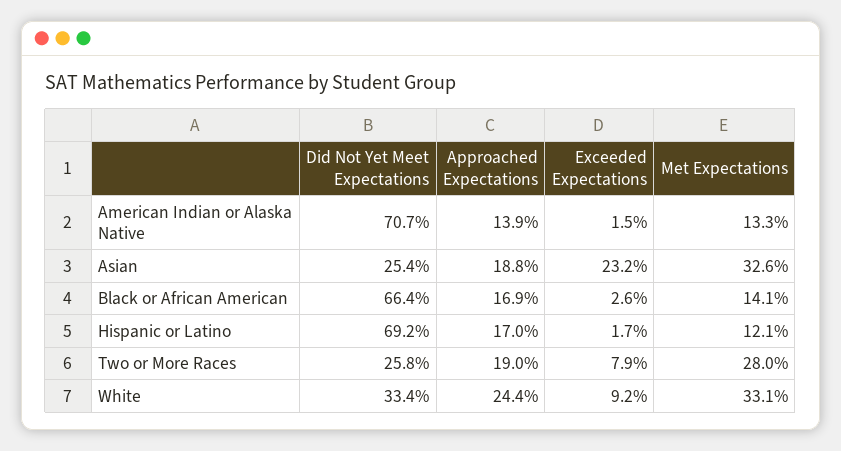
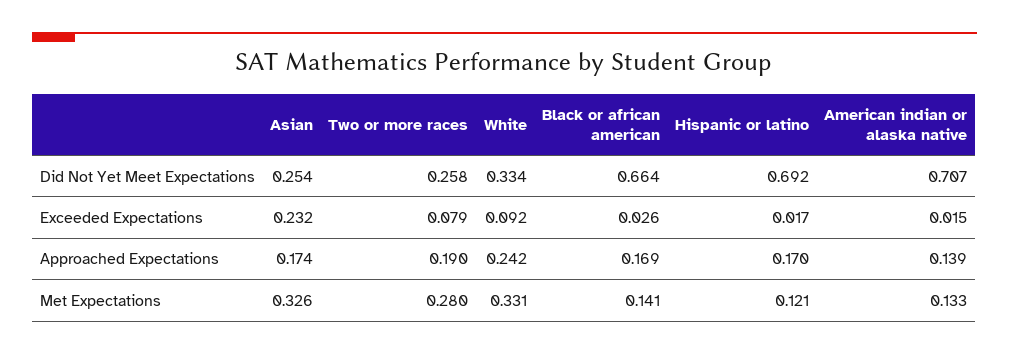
Approached Expectations, Asian: 0.188 -> 0.174
Approached Expectations, White: 0.244 -> 0.242

